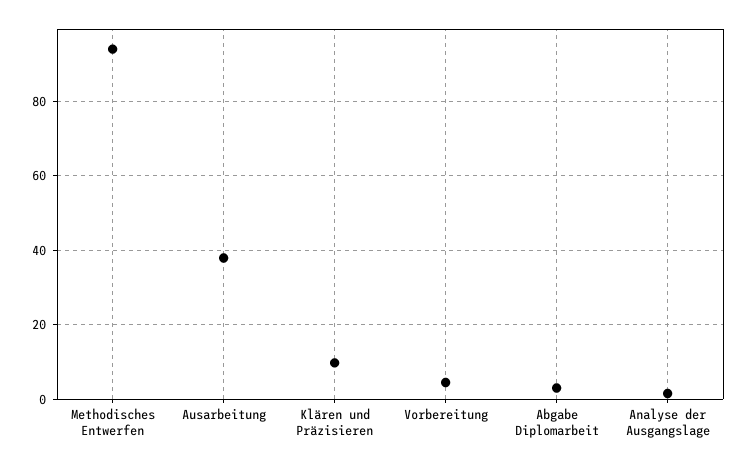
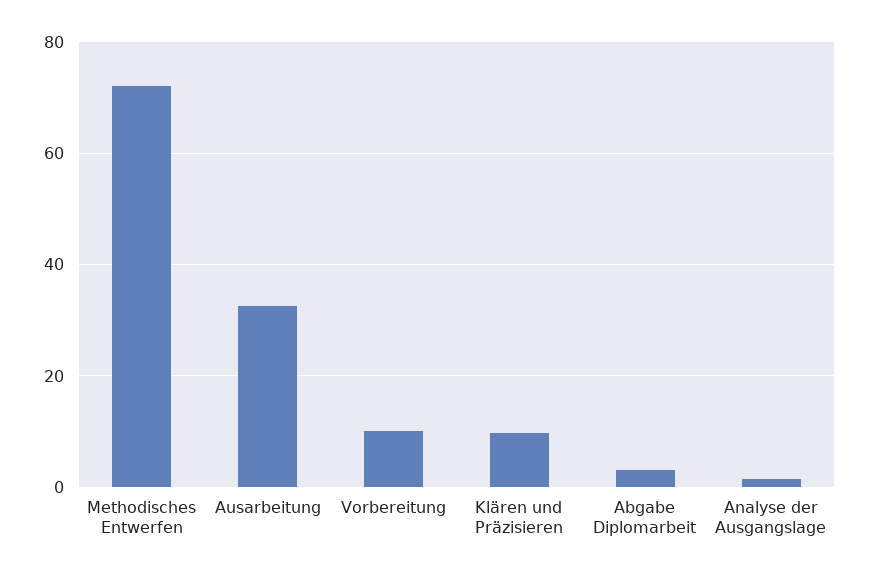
Methodisches Entwerfen: 94 -> 72
Ausarbeitung: 38 -> 32
Vorbereitung: 4 -> 10

